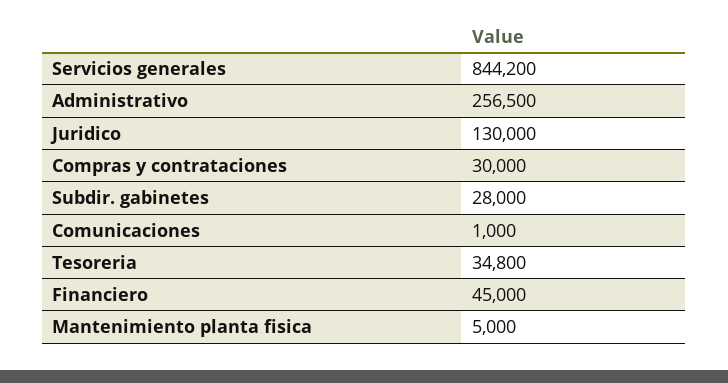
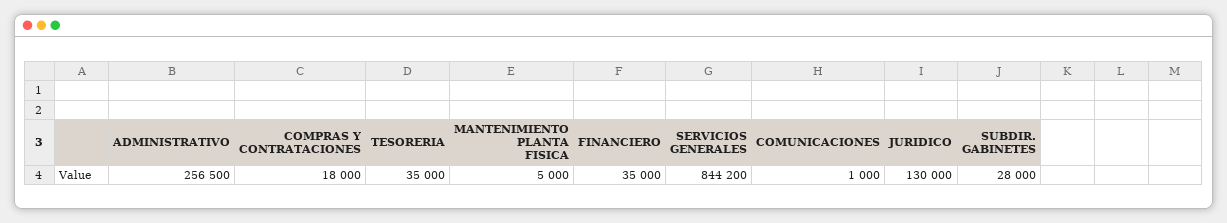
Compras y contrataciones: 30000 -> 18000
Tesoreria: 34800 -> 35000
Financiero: 45000 -> 35000

